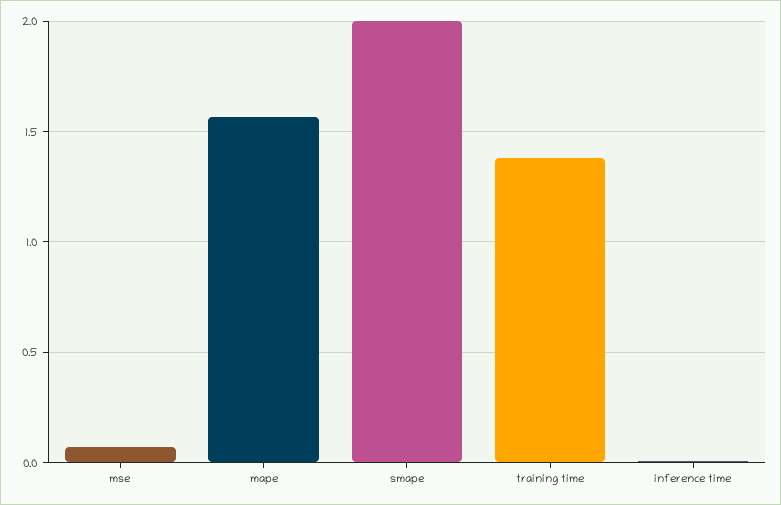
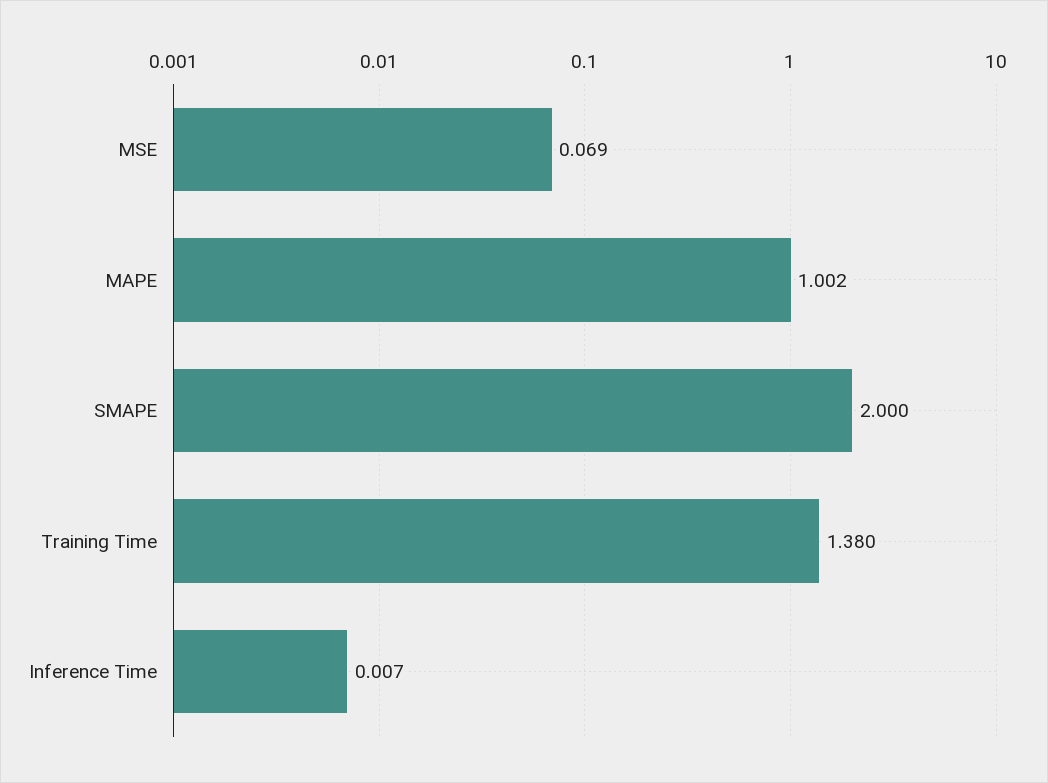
mape: 1.55 -> 1.002

